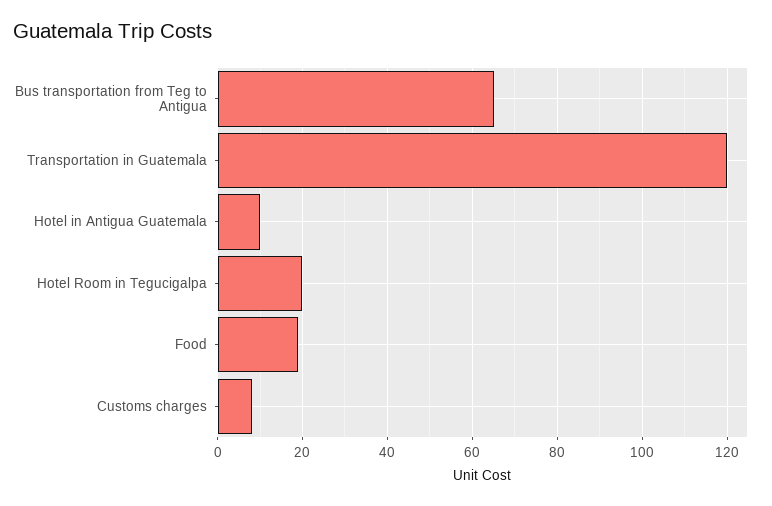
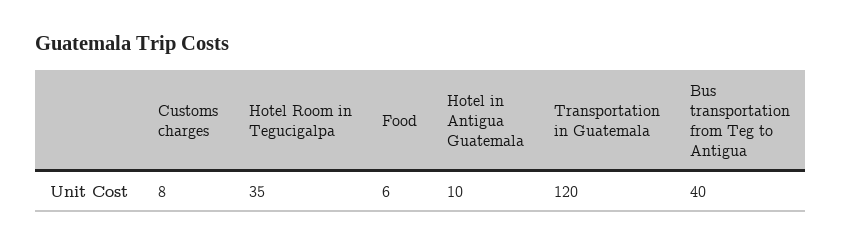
Bus transportation from Teg to Antigua: 65 -> 40
Hotel Room in Tegucigalpa: 20 -> 35
Food: 20 -> 6

